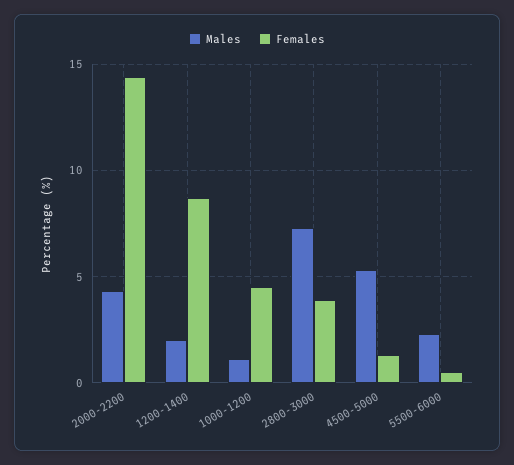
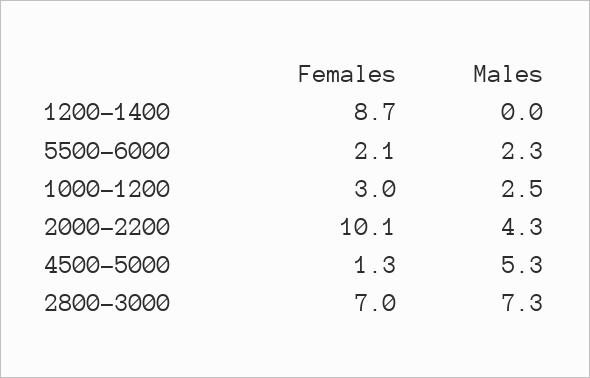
Females, 2000-2200: 14.5 -> 10.1
Males, 1200-1400: 2 -> 0
Males, 1000-1200: 1 -> 2.5
Females, 1000-1200: 4.5 -> 3
Females, 2800-3000: 4 -> 7
Females, 5500-6000: 0.5 -> 2.1

